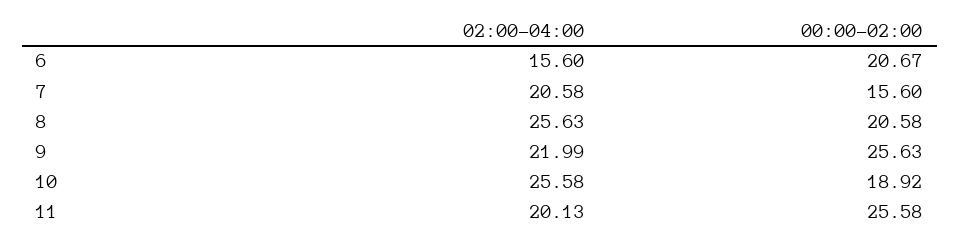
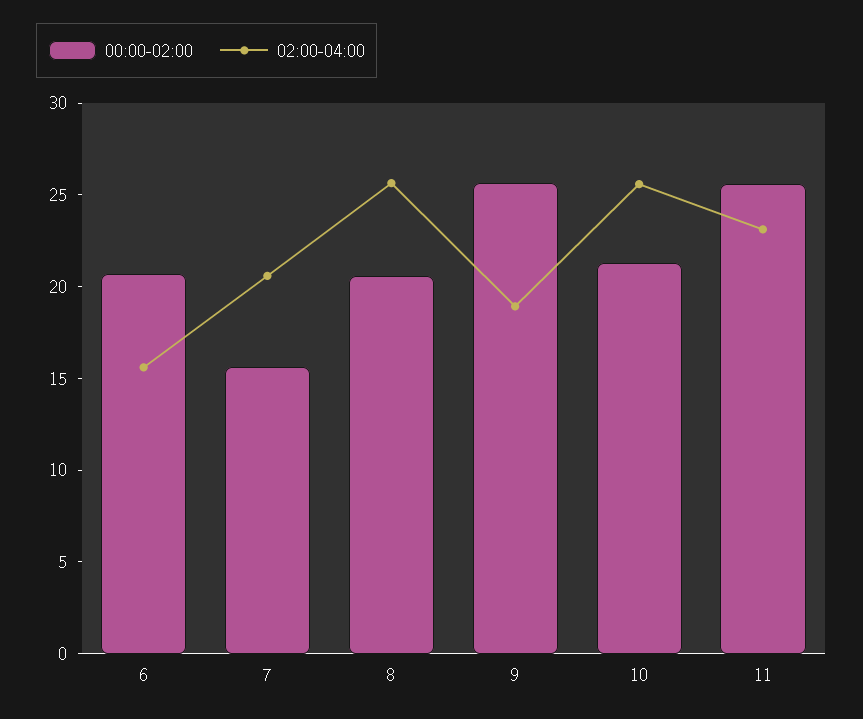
02:00-04:00, 9: 21.99 -> 19
00:00-02:00, 10: 18.92 -> 21
02:00-04:00, 11: 20.13 -> 23

